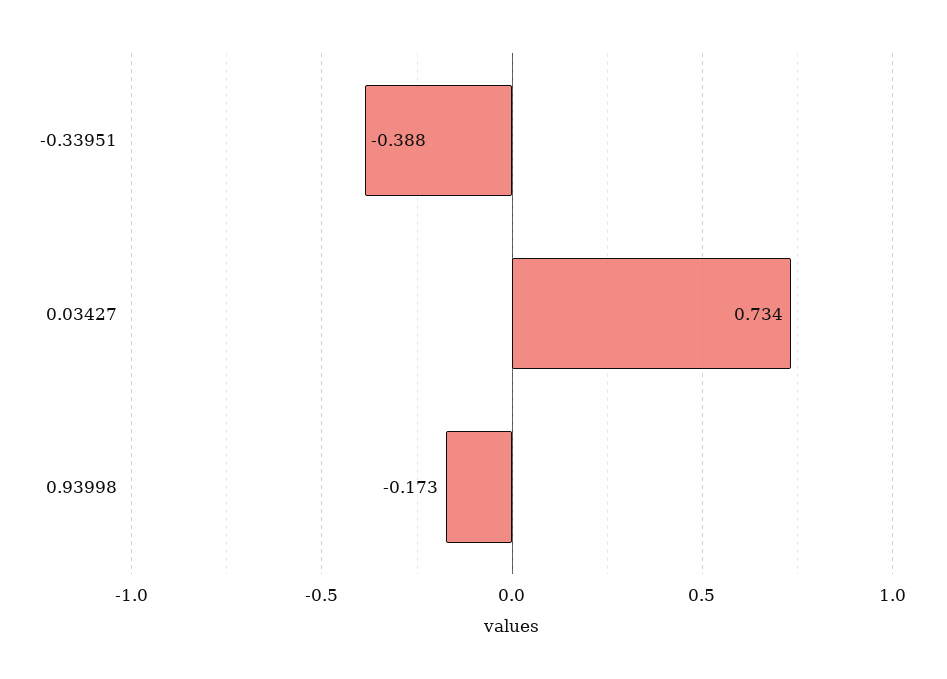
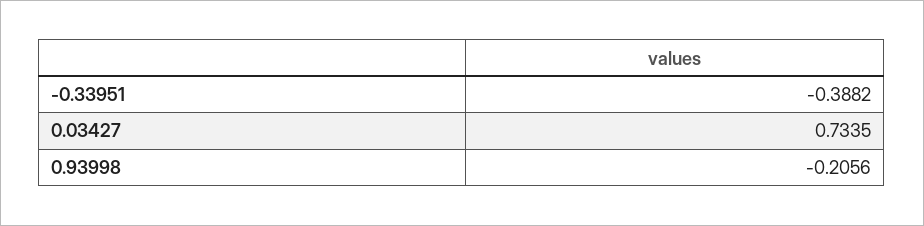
0.93998: -0.173 -> -0.2056

